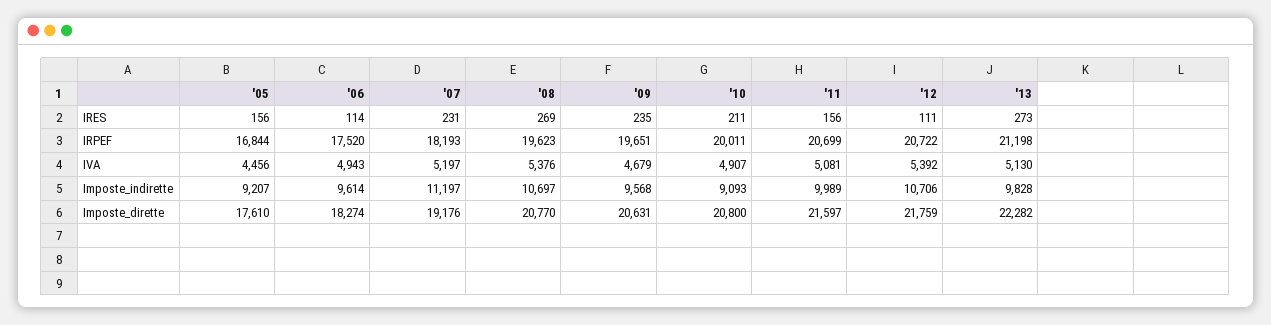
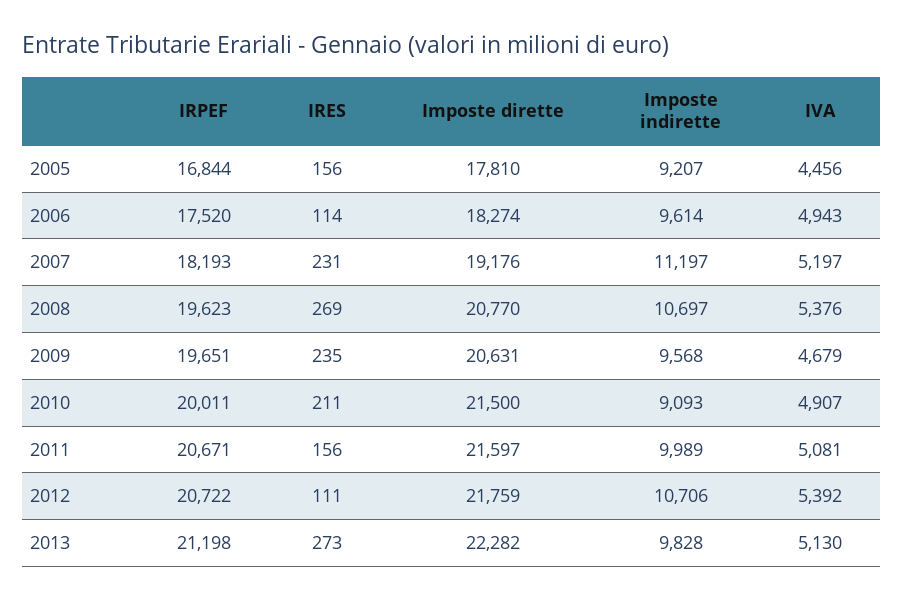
'11, IRPEF: 20699 -> 20671
'05, Imposte_dirette: 17610 -> 17810
'10, Imposte_dirette: 20800 -> 21500

